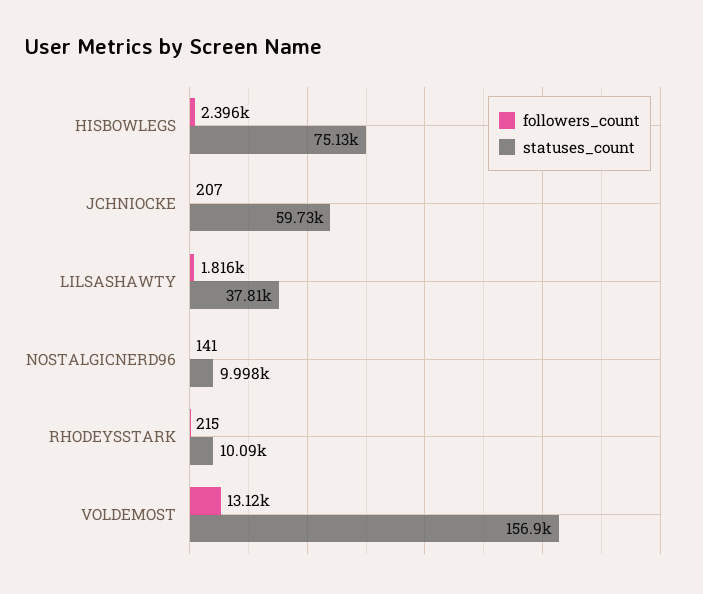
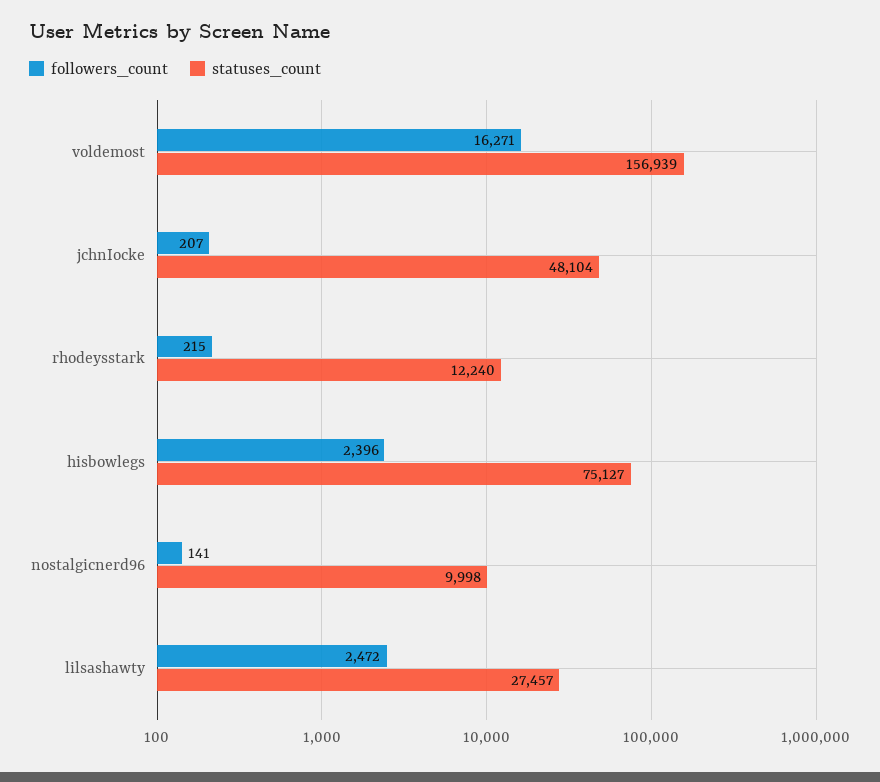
statuses_count, JCHNIOCKE: 59730 -> 48104
followers_count, LILSASHAWTY: 1816 -> 2472
statuses_count, LILSASHAWTY: 37810 -> 27457
statuses_count, RHODEYSSTARK: 10090 -> 12240
followers_count, VOLDEMOST: 13120 -> 16271

